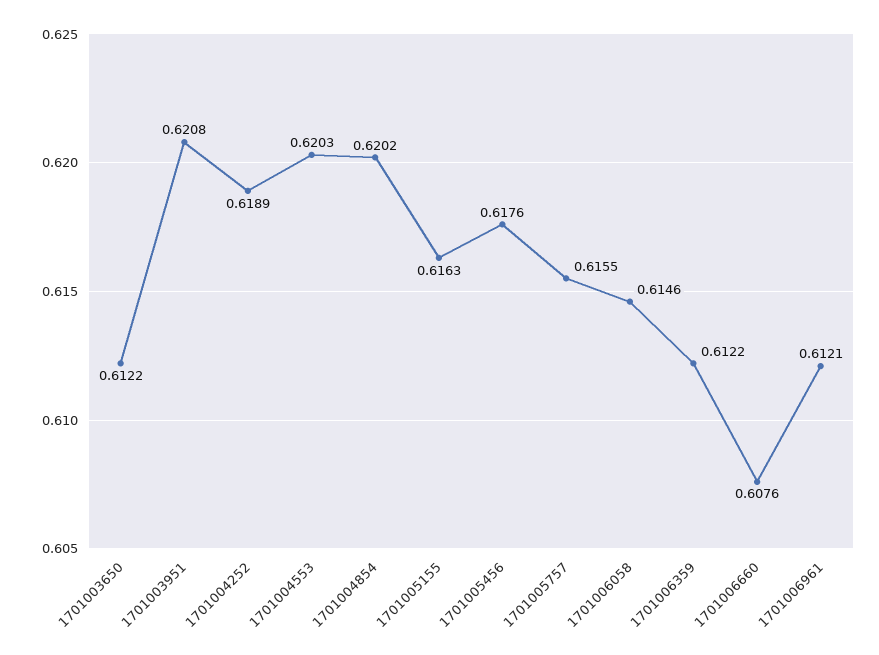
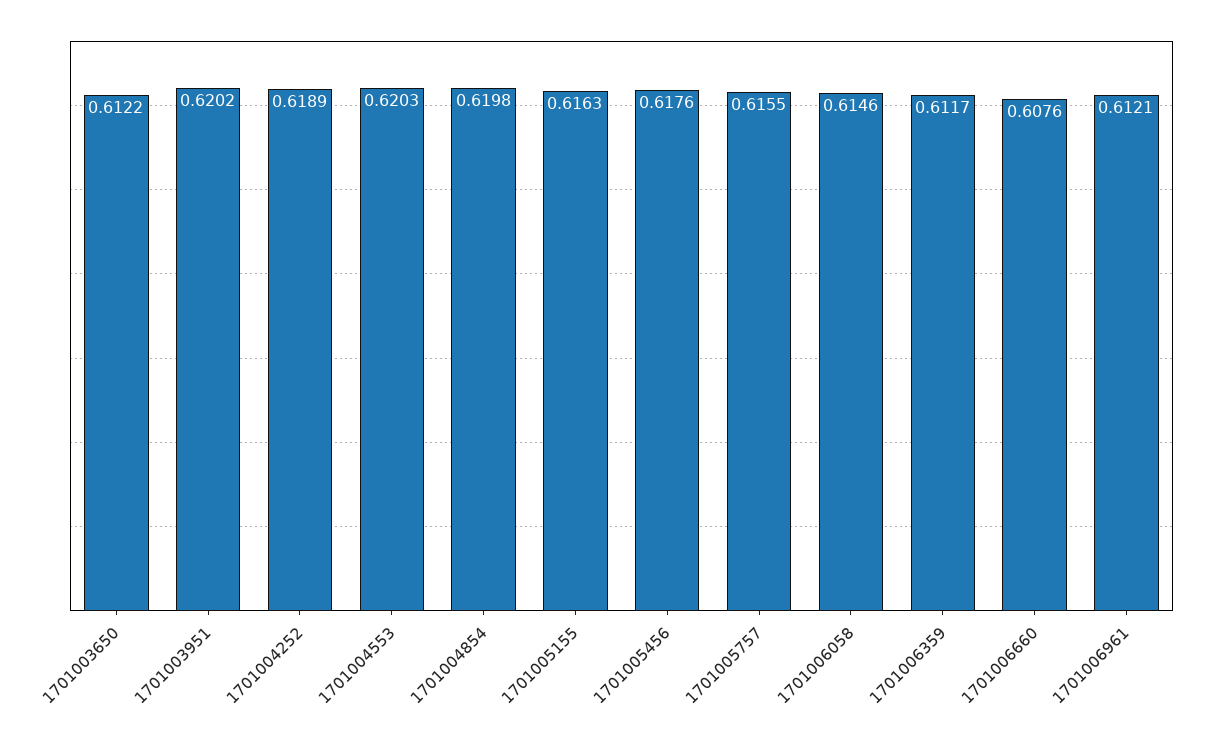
1701003951: 0.6208 -> 0.6202
1701004854: 0.6202 -> 0.6198
1701006359: 0.6122 -> 0.6117

